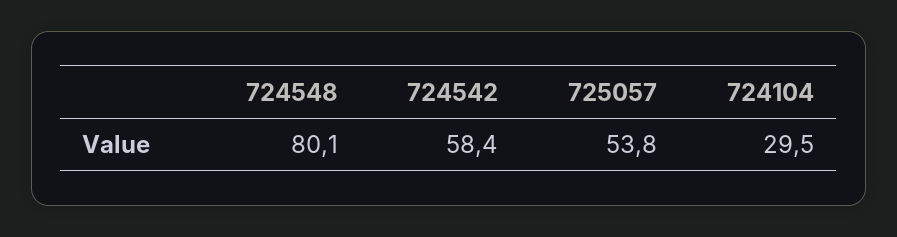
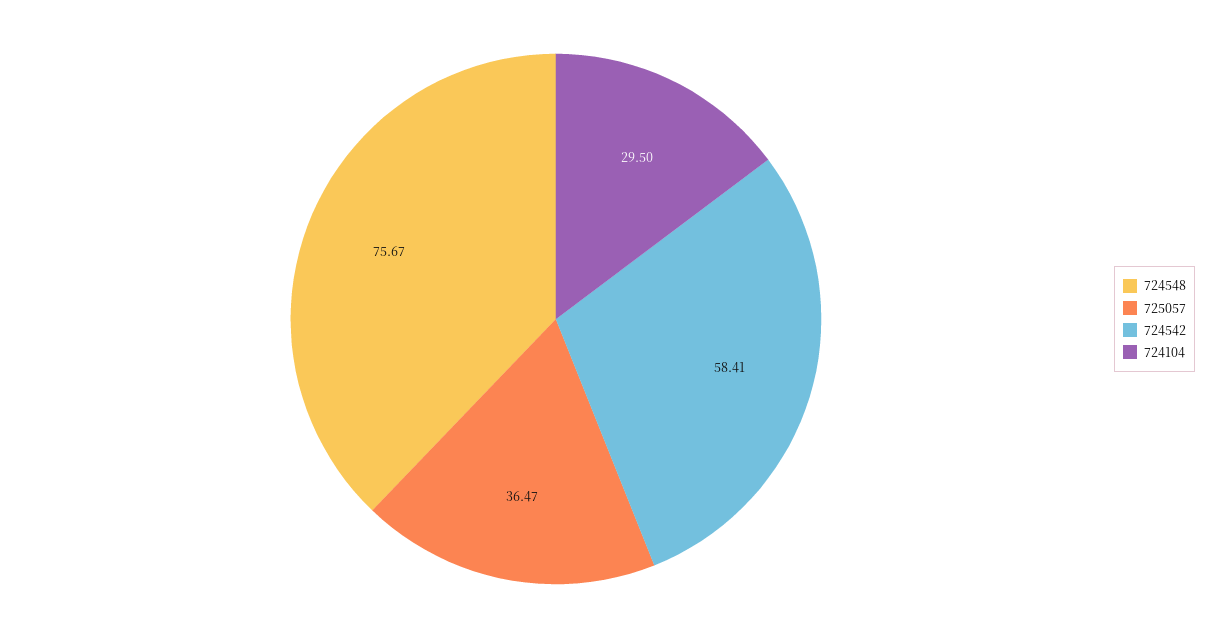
724548: 80.1 -> 75.67
725057: 53.8 -> 36.47

